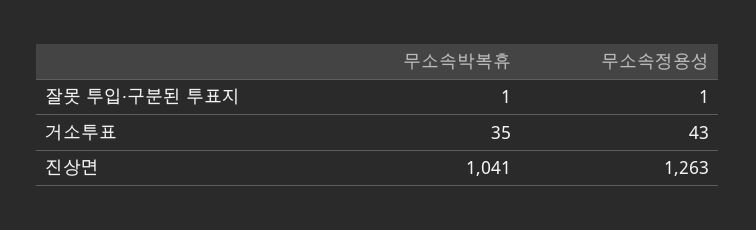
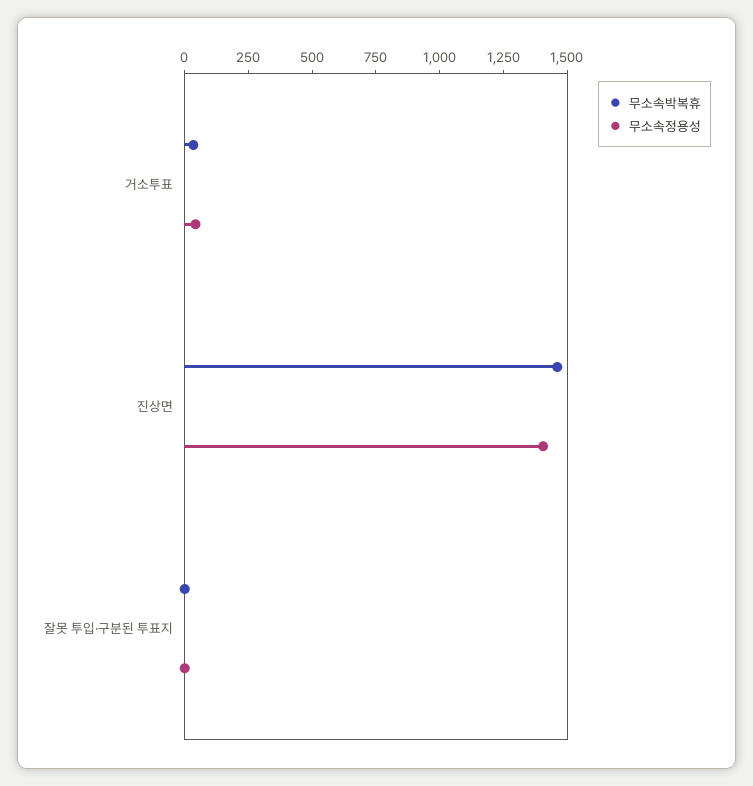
무소속박복휴, 진상면: 1041 -> 1450
무소속정용성, 진상면: 1263 -> 1400

